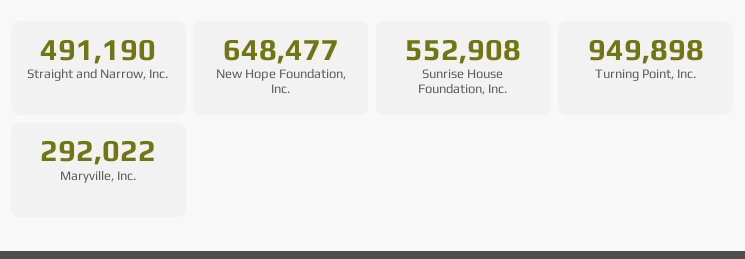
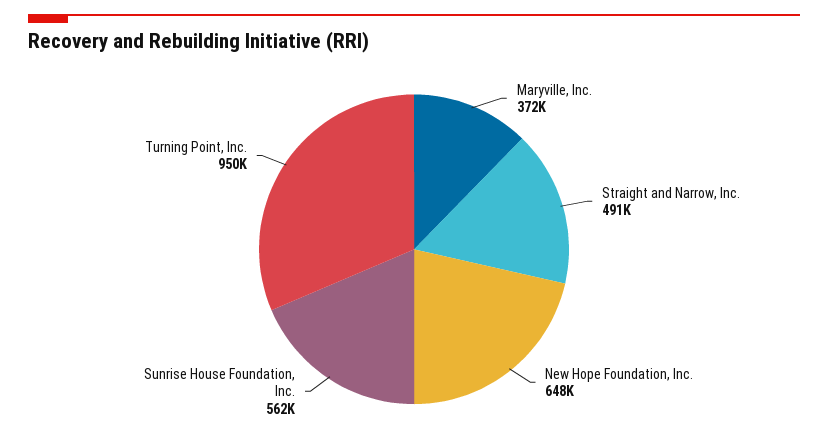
Sunrise House Foundation, Inc.: 552908 -> 562000
Maryville, Inc.: 292022 -> 372000

